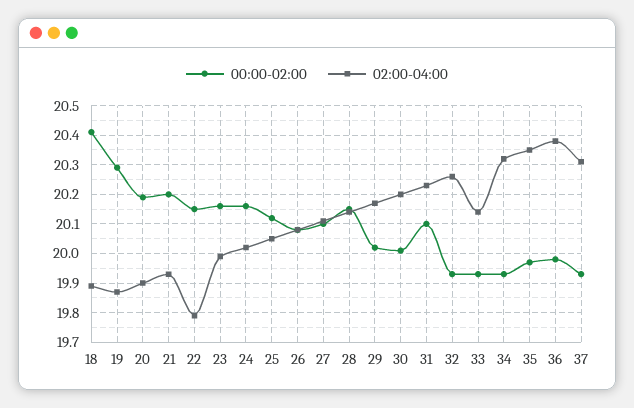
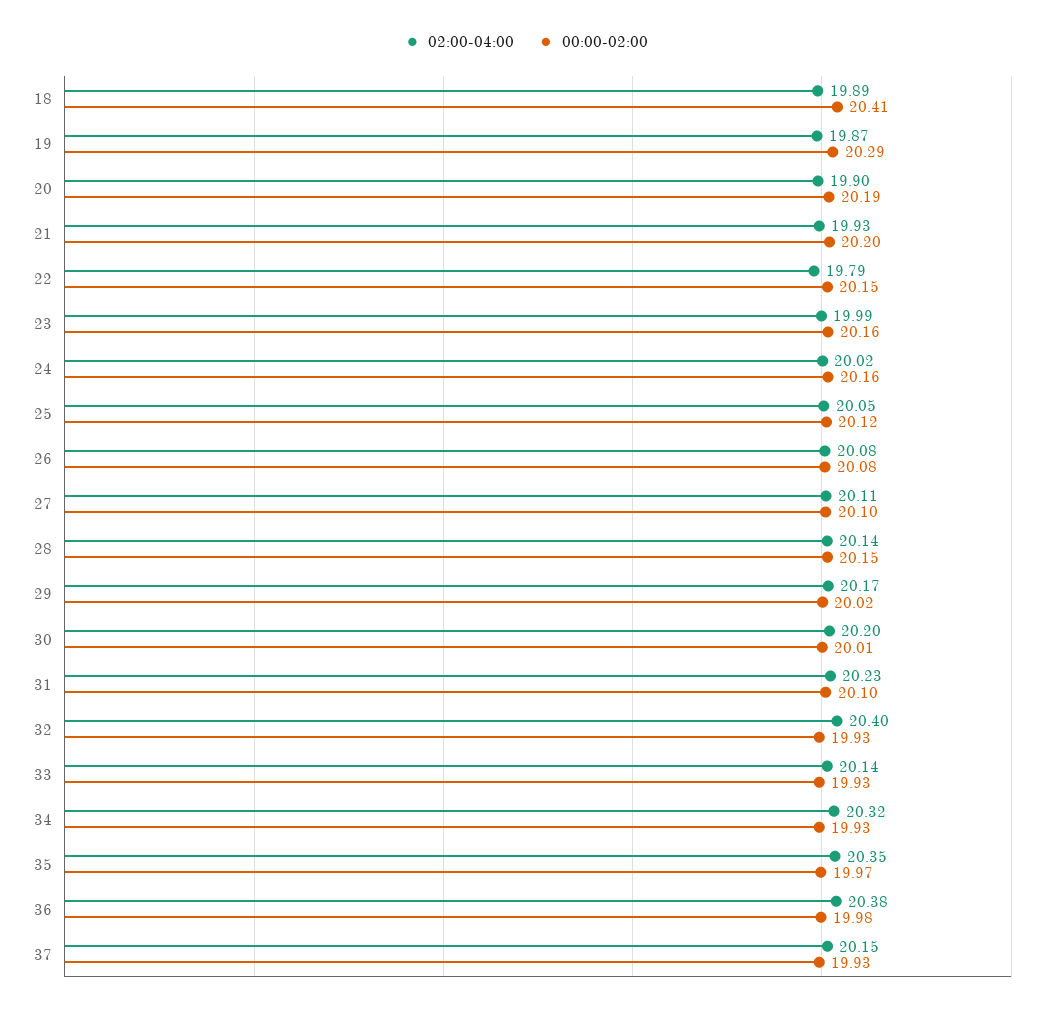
02:00-04:00, 32: 20.25 -> 20.4
02:00-04:00, 37: 20.3 -> 20.15

